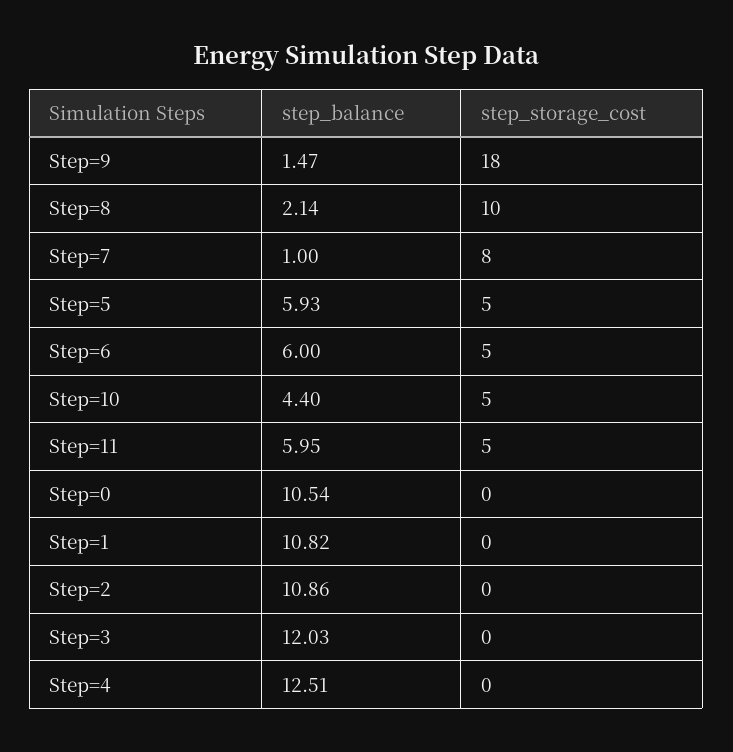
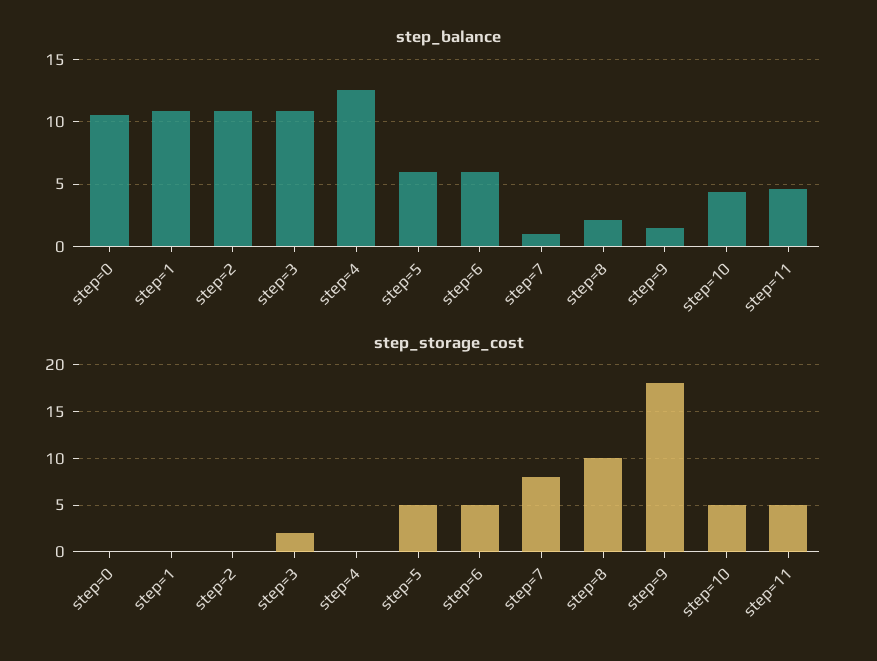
step_balance, Step=11: 5.95 -> 4.5
step_balance, Step=3: 12.03 -> 11
step_storage_cost, Step=3: 0 -> 2

